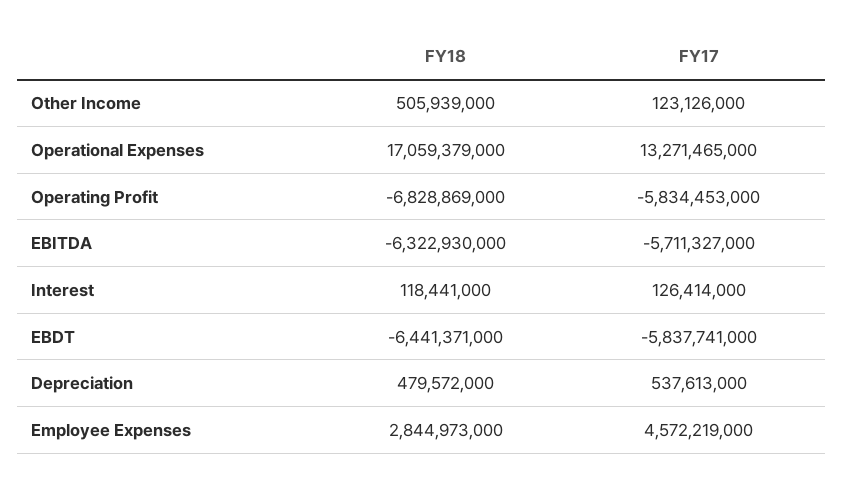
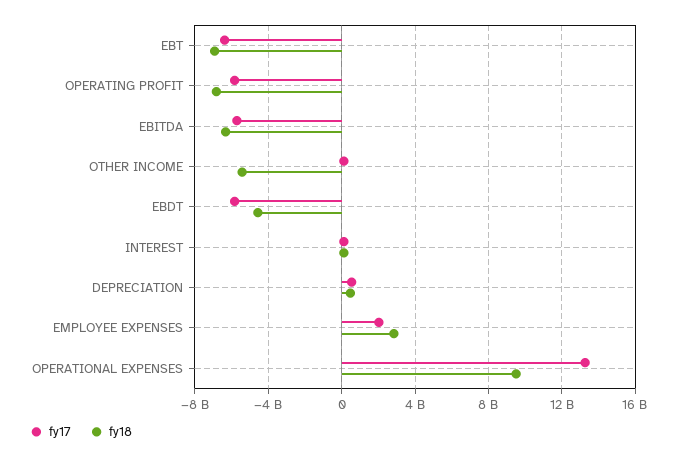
FY18, Other Income: 505939000 -> -5500000000
FY18, Operational Expenses: 17059379000 -> 9500000000
FY18, EBDT: -6441371000 -> -4500000000
FY17, Employee Expenses: 4572219000 -> 2000000000
FY17, EBT: none -> -6500000000
FY18, EBT: none -> -7000000000

